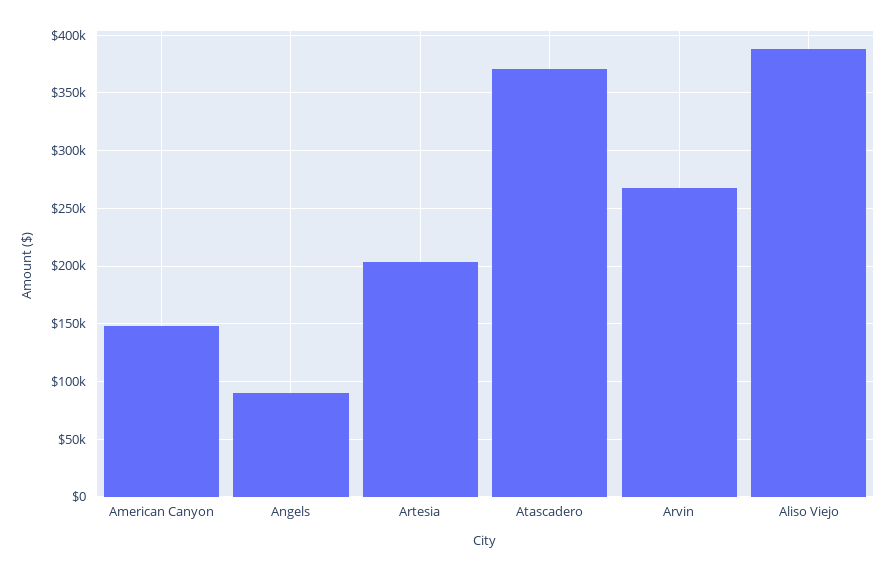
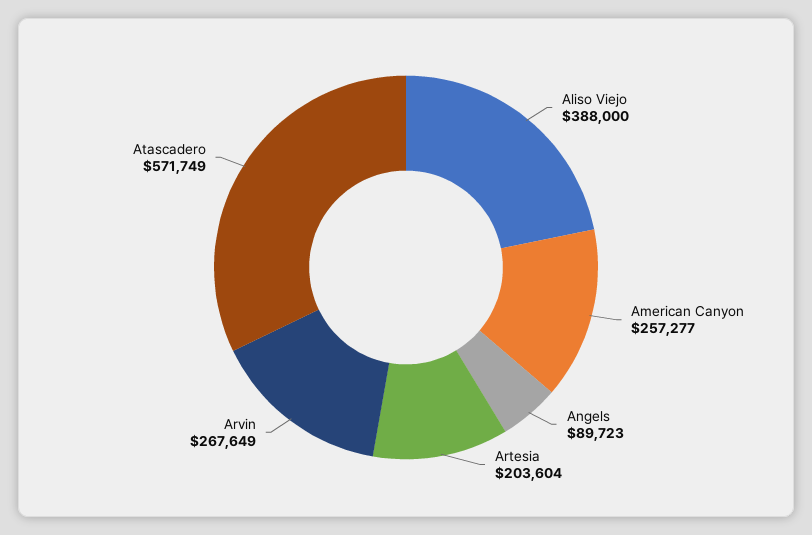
American Canyon: 150000 -> 257277
Atascadero: 370000 -> 571749

